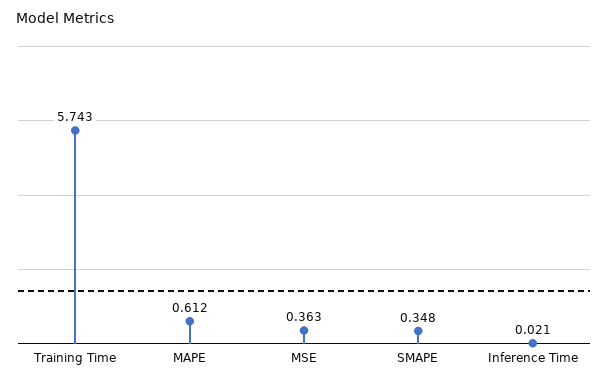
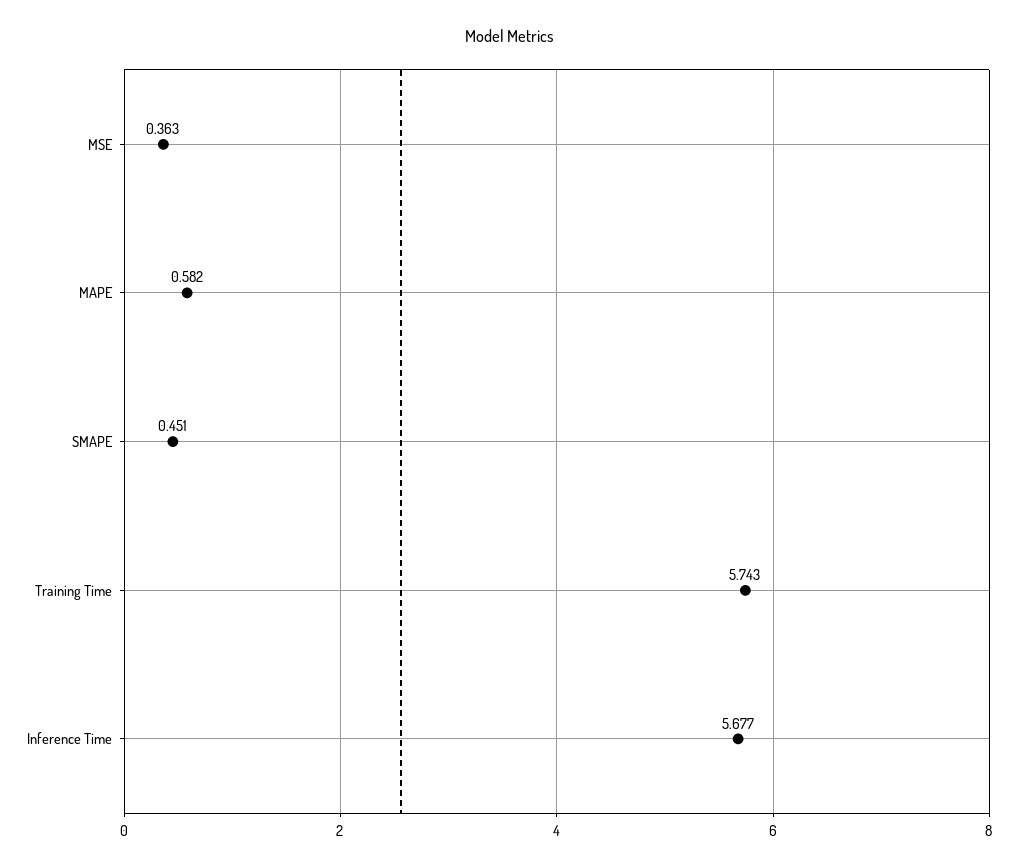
MAPE: 0.612 -> 0.582
SMAPE: 0.348 -> 0.451
Inference Time: 0.021 -> 5.677

